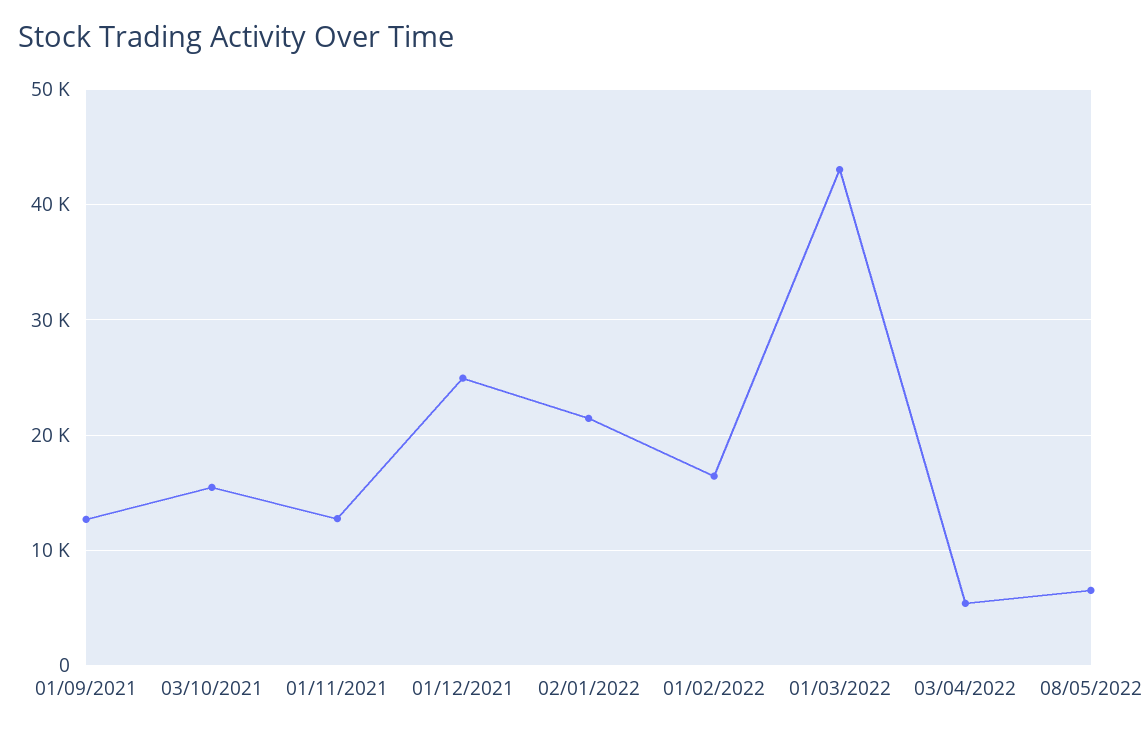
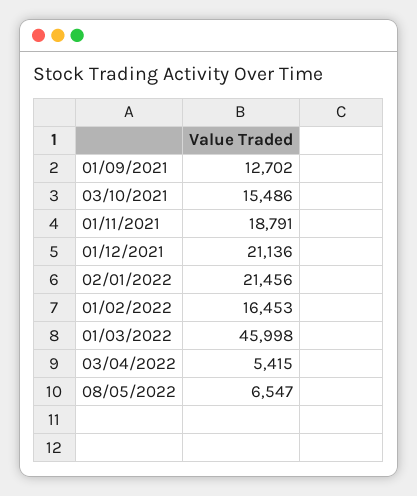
01/11/2021: 13000 -> 18791
01/12/2021: 25000 -> 21136
01/03/2022: 43000 -> 45998

